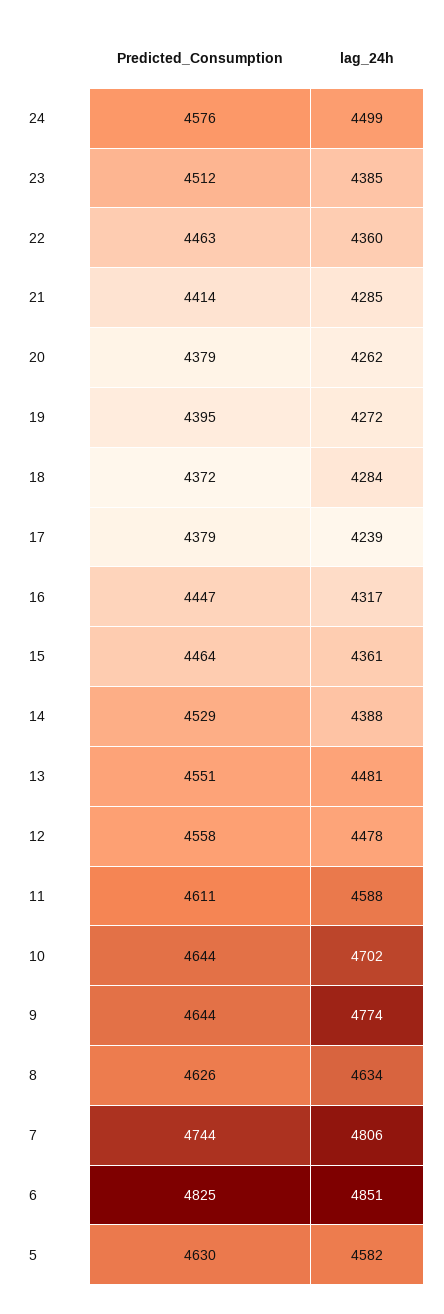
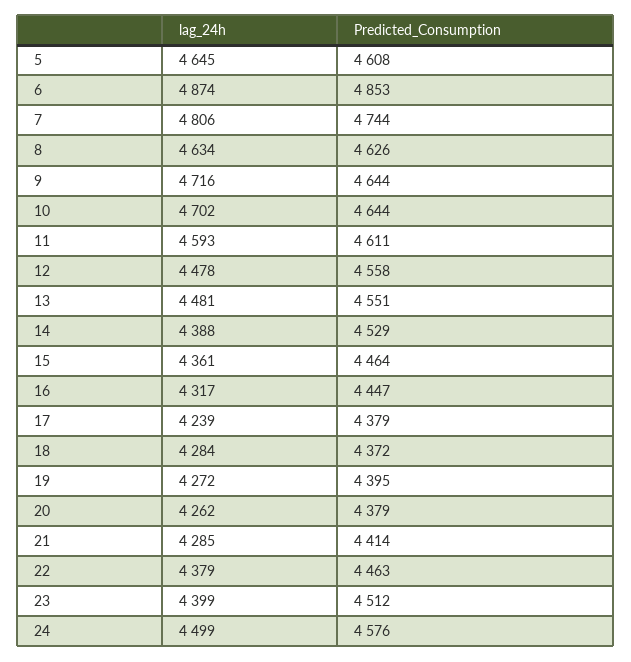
lag_24h, 23: 4385 -> 4399
lag_24h, 22: 4360 -> 4379
lag_24h, 11: 4588 -> 4593
lag_24h, 9: 4774 -> 4716
Predicted_Consumption, 6: 4825 -> 4853
lag_24h, 6: 4851 -> 4874
Predicted_Consumption, 5: 4630 -> 4608
lag_24h, 5: 4582 -> 4645

